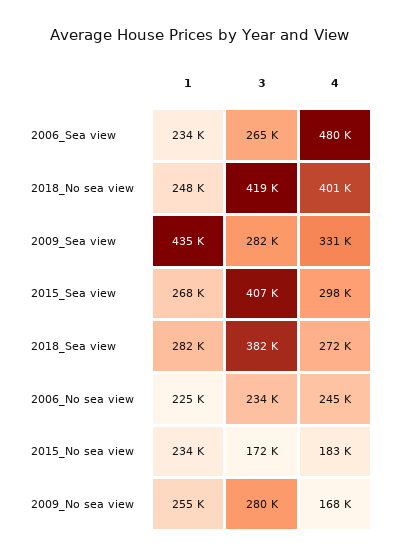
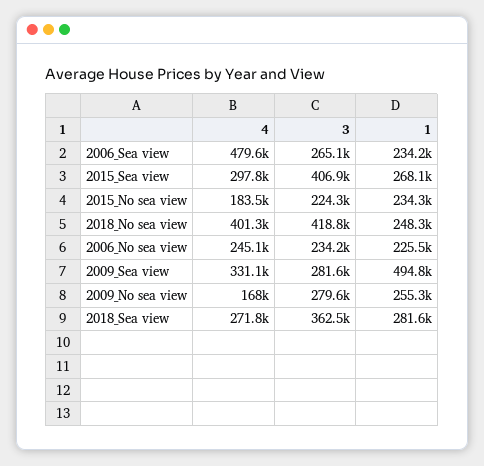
1, 2009_Sea view: 435000 -> 494800
3, 2018_Sea view: 382000 -> 362500
3, 2015_No sea view: 172000 -> 224300

